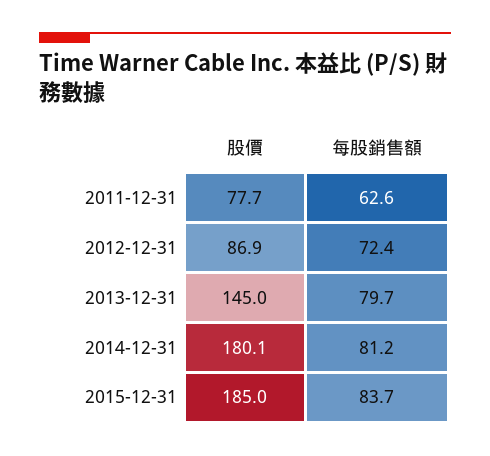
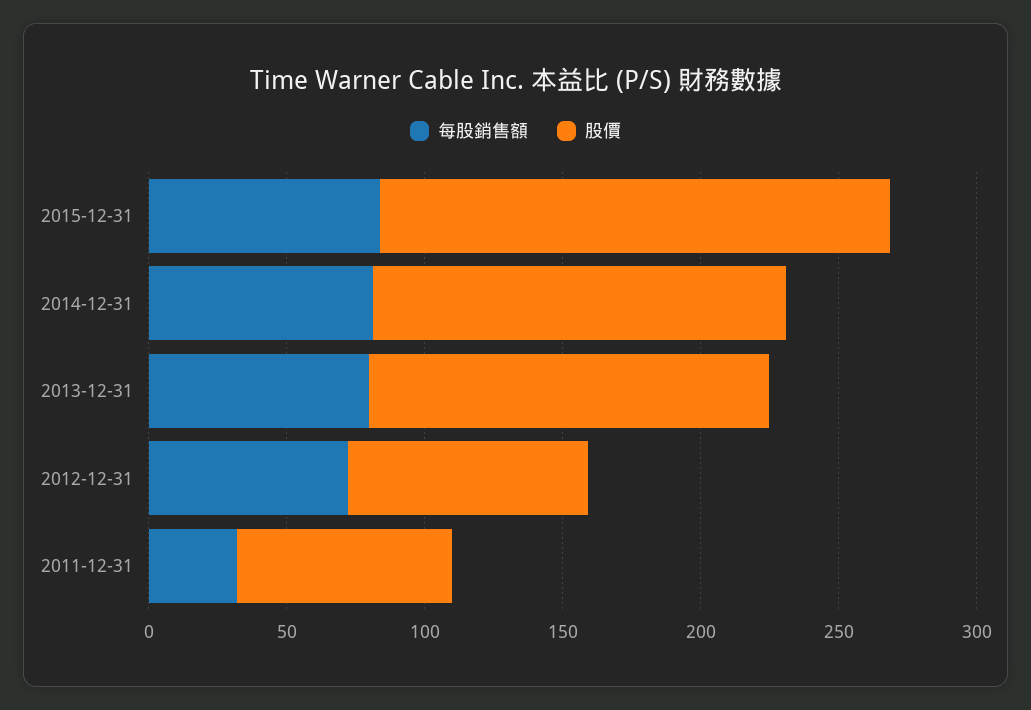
每股銷售額, 2011-12-31: 62.6 -> 30
股價, 2014-12-31: 180.1 -> 150

